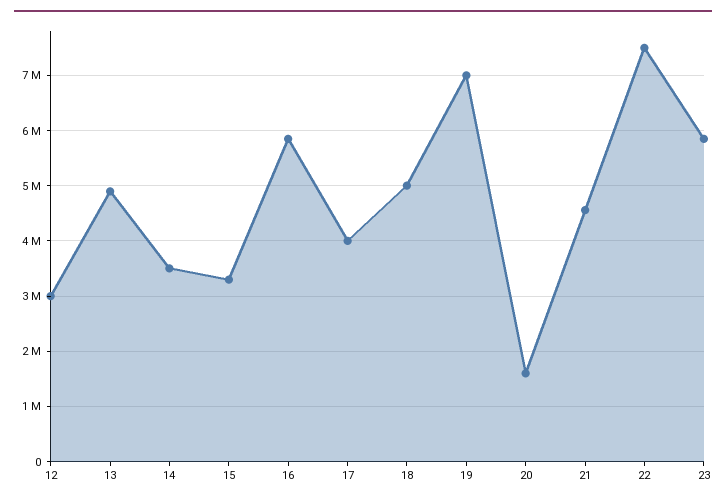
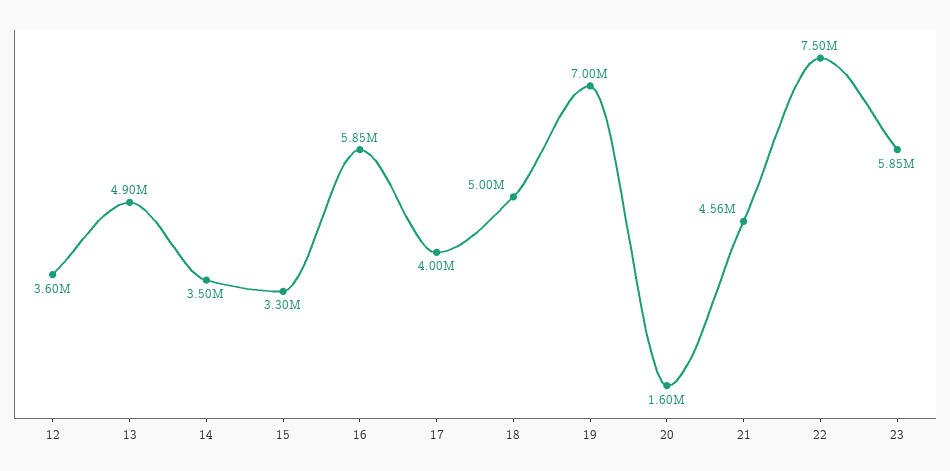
12: 3000000 -> 3600000

